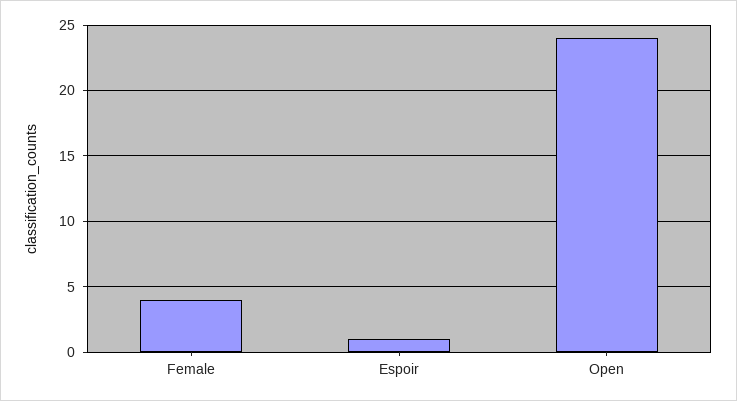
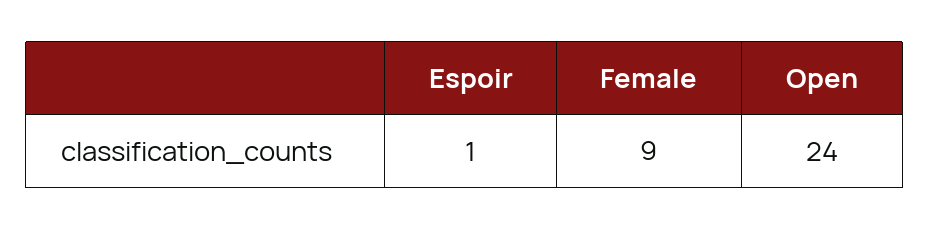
Female: 4 -> 9

